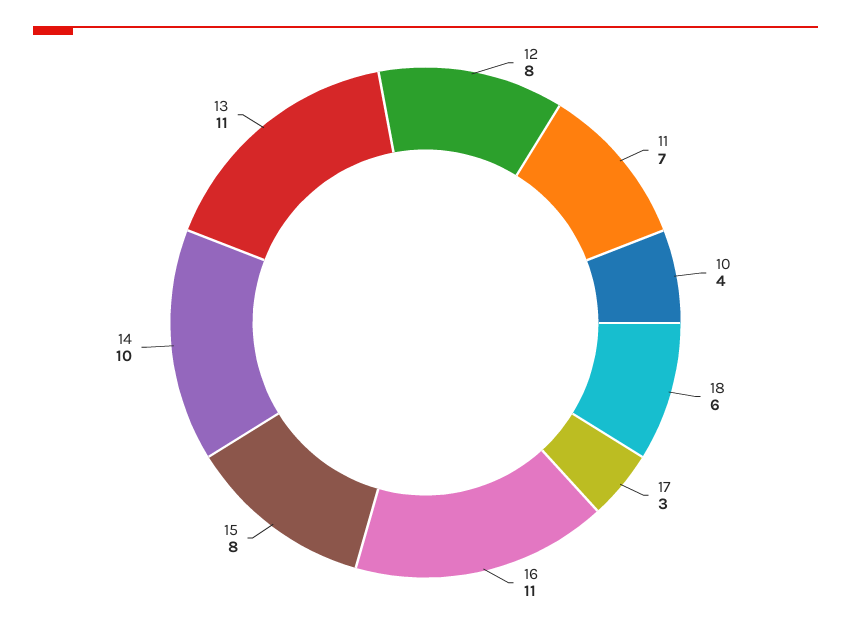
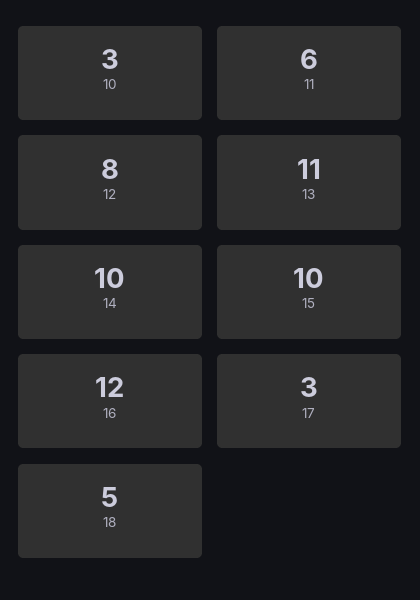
11: 7 -> 6
10: 4 -> 3
18: 6 -> 5
16: 11 -> 12
15: 8 -> 10

